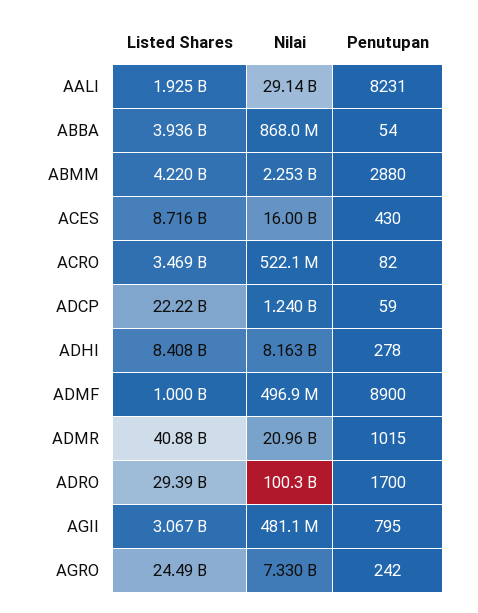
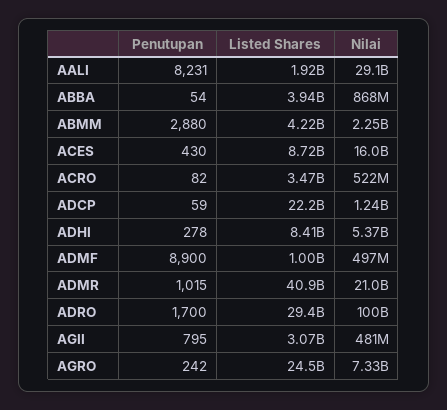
Nilai, ADHI: 8163000000 -> 5370000000

